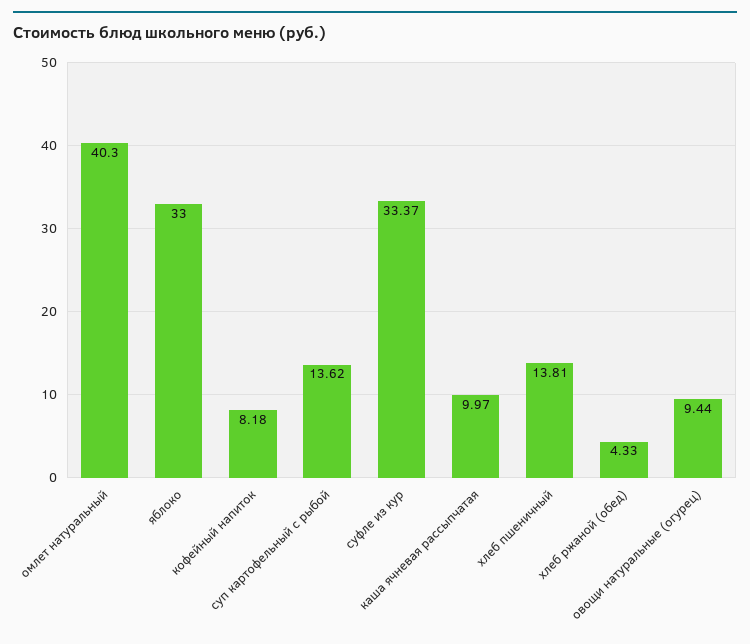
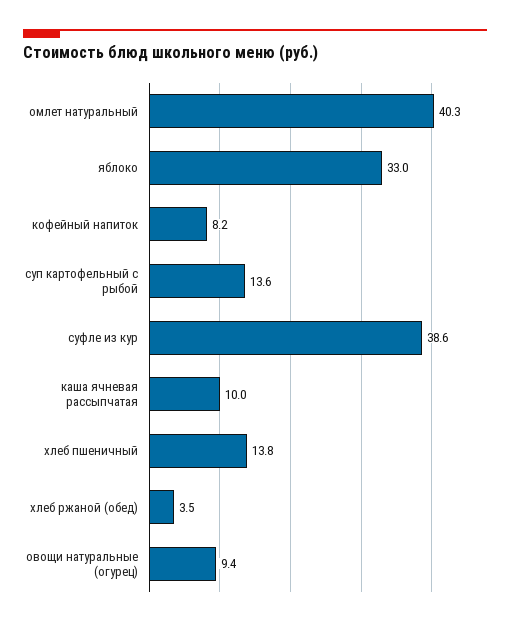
суфле из кур: 33.37 -> 38.6
хлеб ржаной (обед): 4.33 -> 3.5

